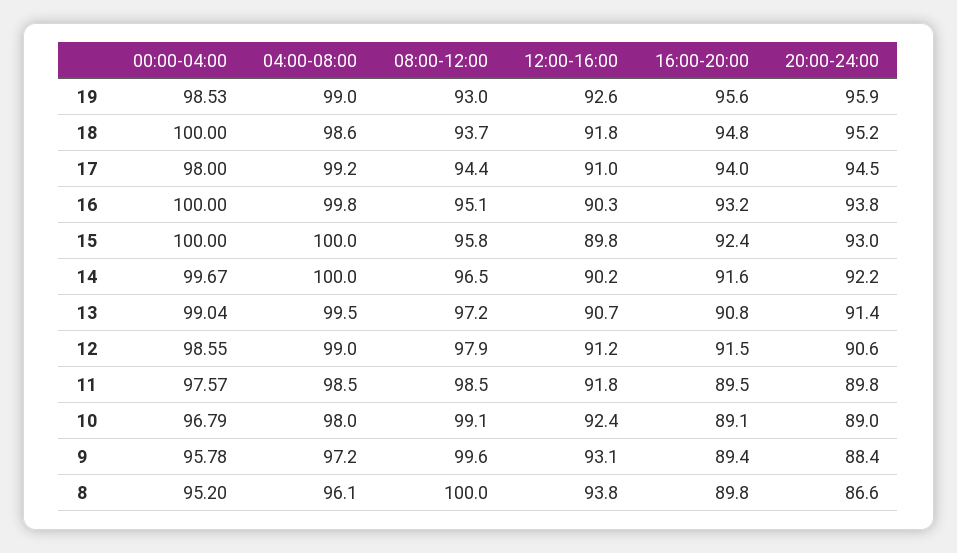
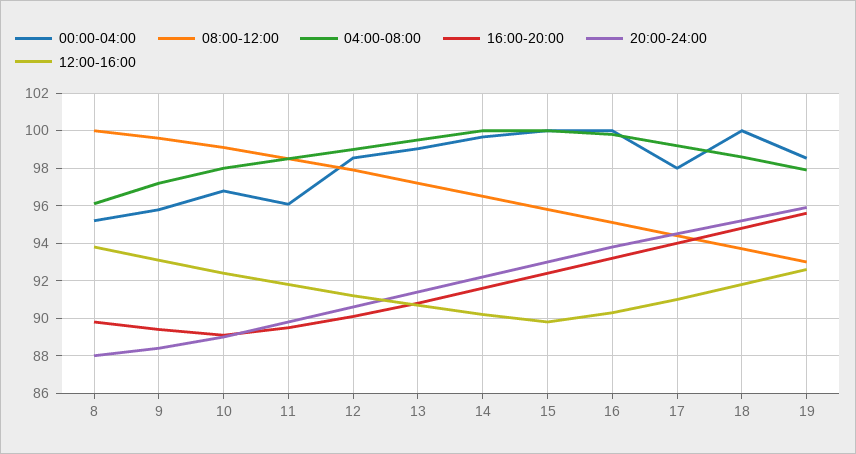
04:00-08:00, 19: 99 -> 98
16:00-20:00, 12: 91.5 -> 90
00:00-04:00, 11: 97.57 -> 96
20:00-24:00, 8: 86.6 -> 88

